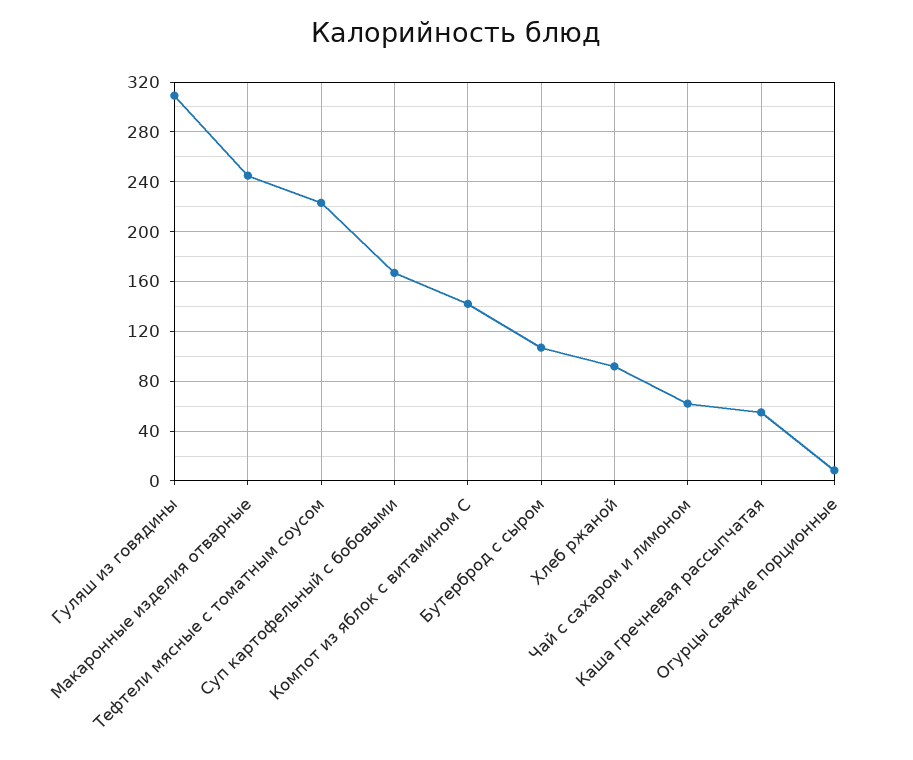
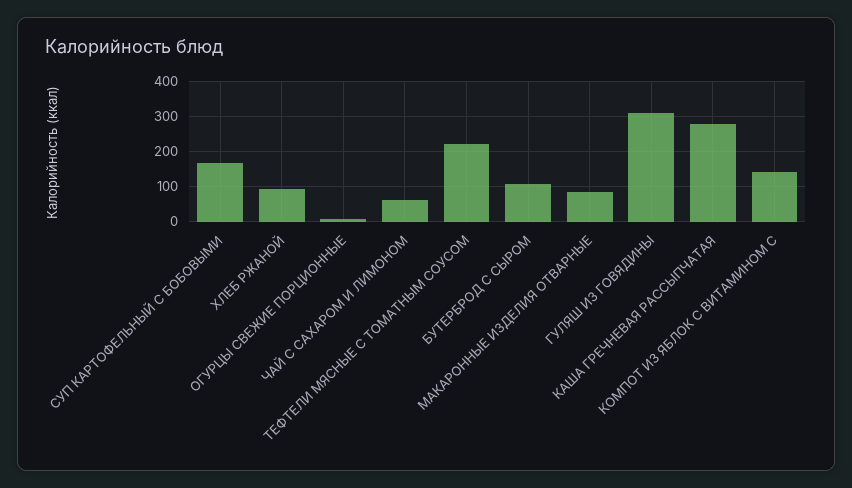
Макаронные изделия отварные: 245 -> 80
Каша гречневая рассыпчатая: 55 -> 280

